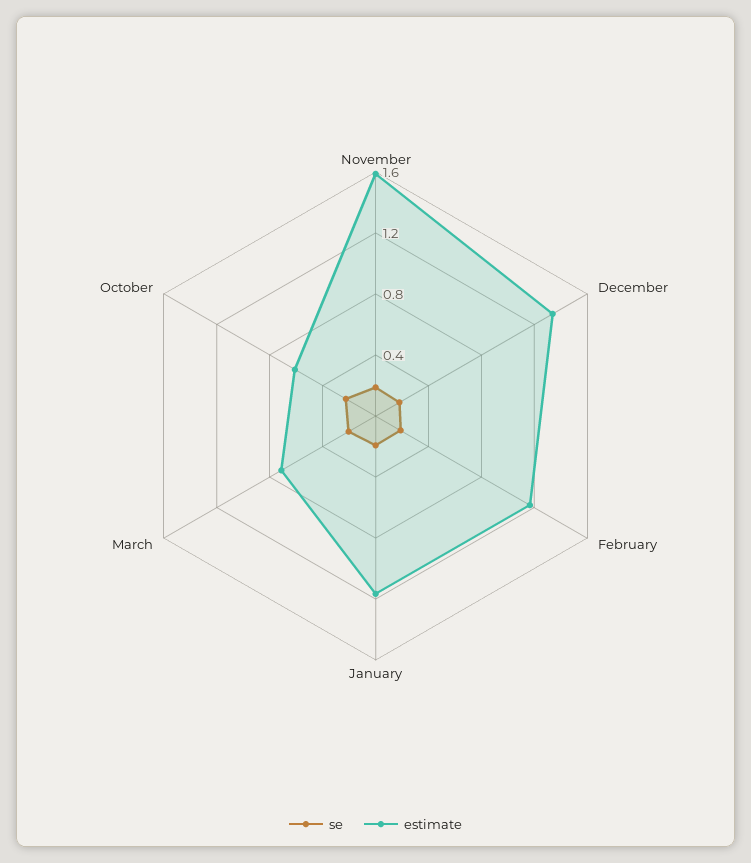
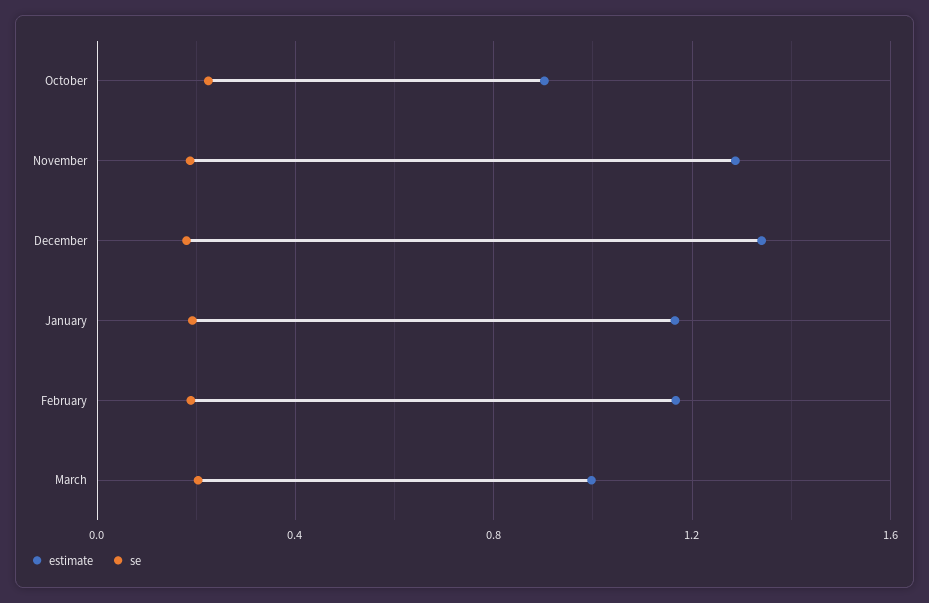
estimate, November: 1.6 -> 1.3
estimate, March: 0.7 -> 1
estimate, October: 0.6 -> 0.9

